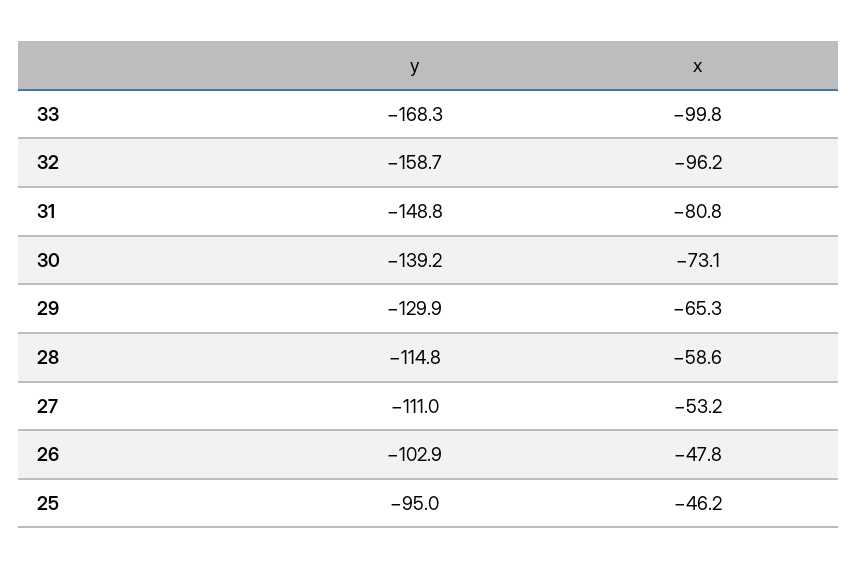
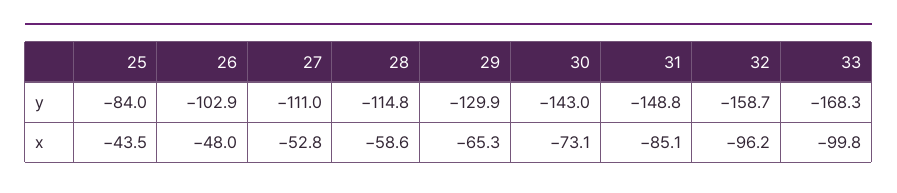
x, 31: -80.8 -> -85.1
y, 30: -139.2 -> -143
x, 27: -53.2 -> -52.8
x, 26: -47.8 -> -48
y, 25: -95 -> -84
x, 25: -46.2 -> -43.5

